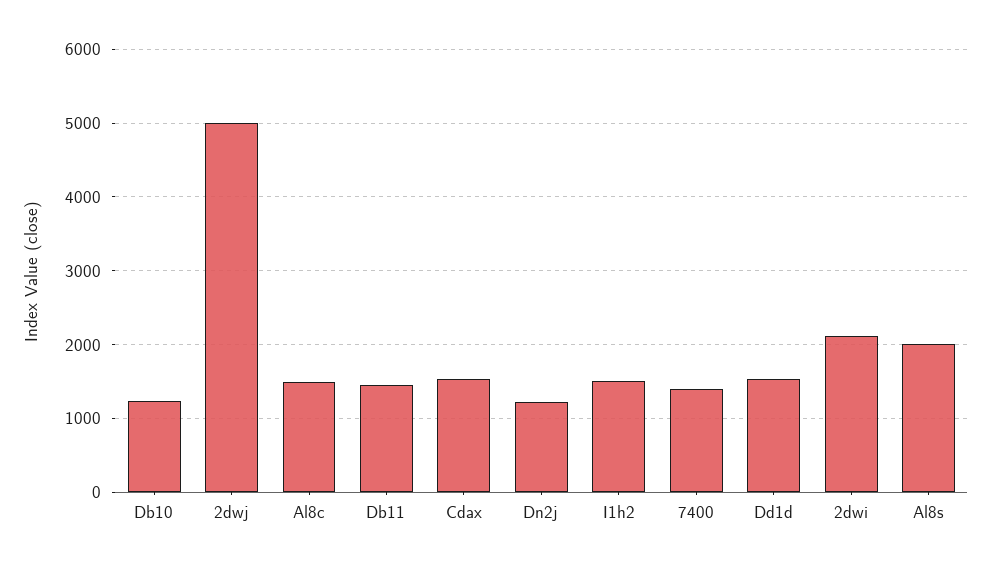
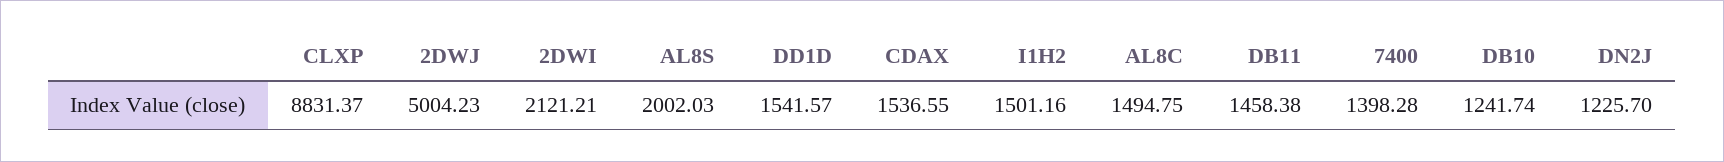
CLXP: none -> 8831.37

